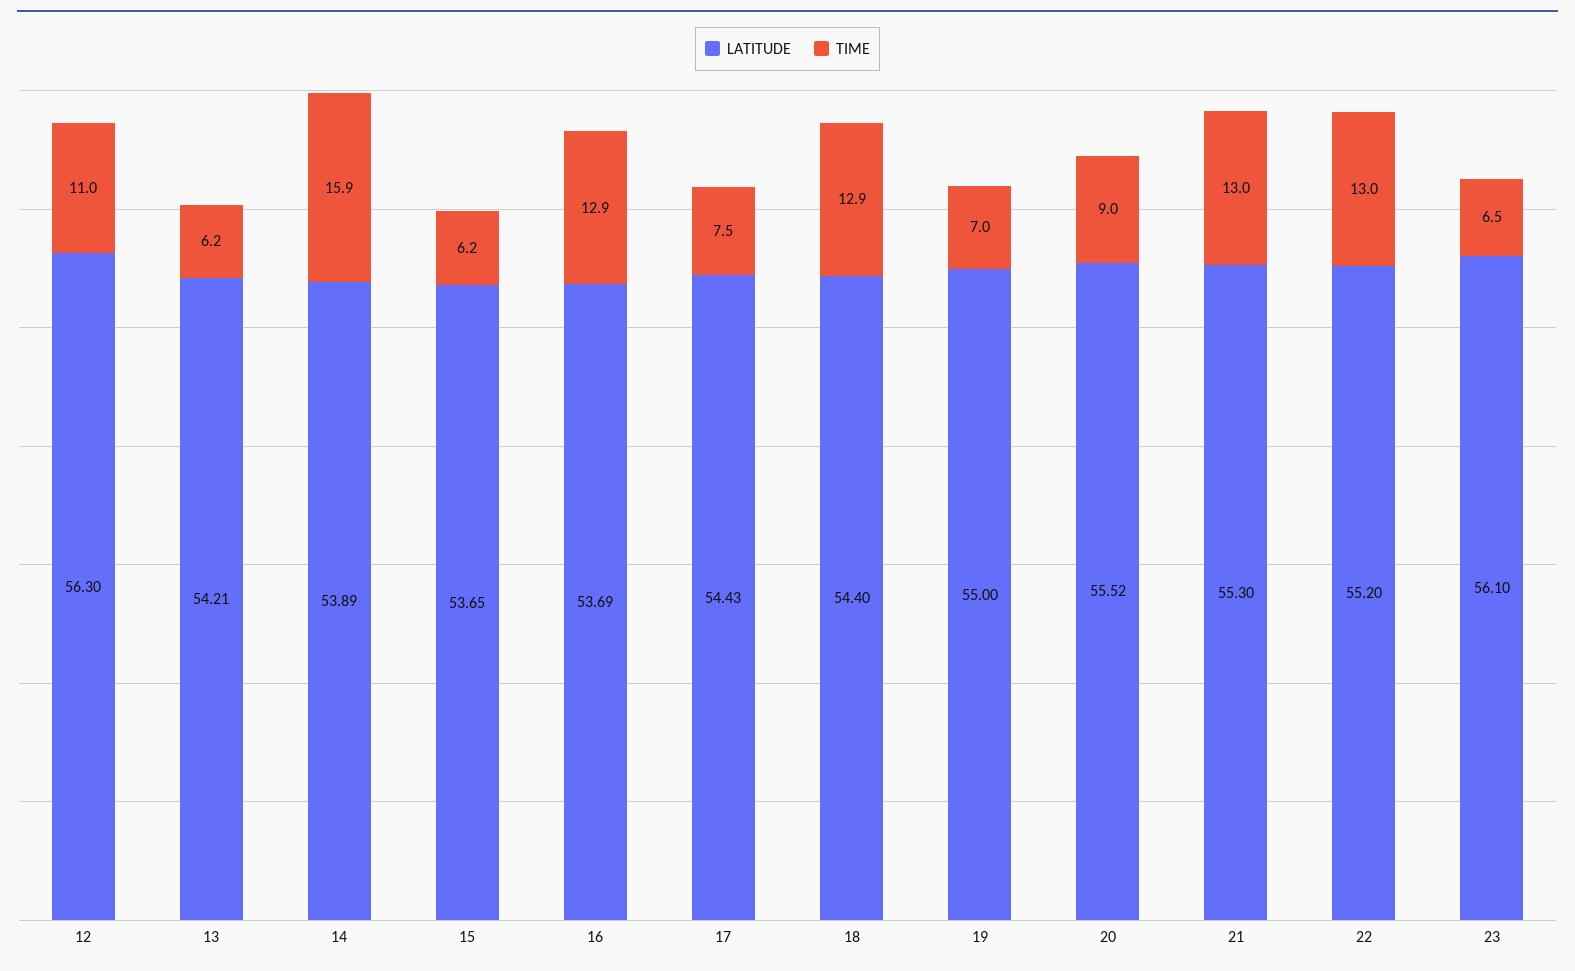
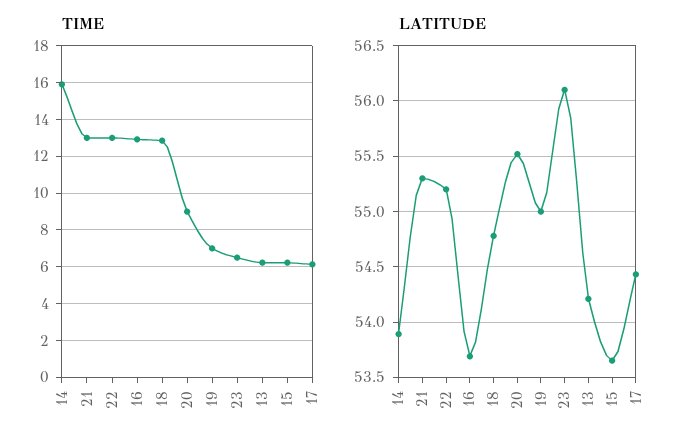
LATITUDE, 12: 56.3 -> none
TIME, 12: 11 -> none
TIME, 17: 7.5 -> 6
LATITUDE, 18: 54.4 -> 54.8

